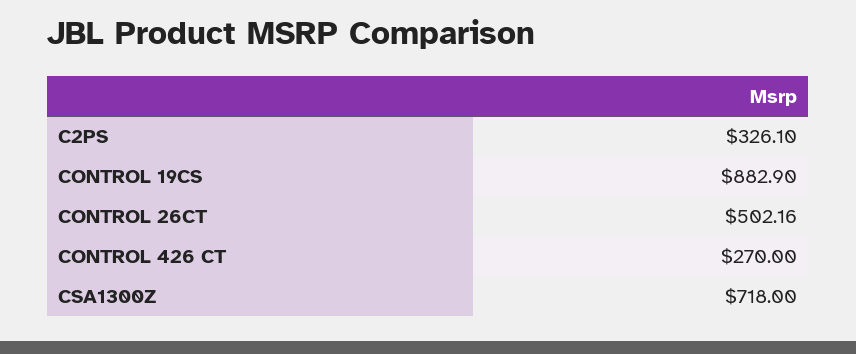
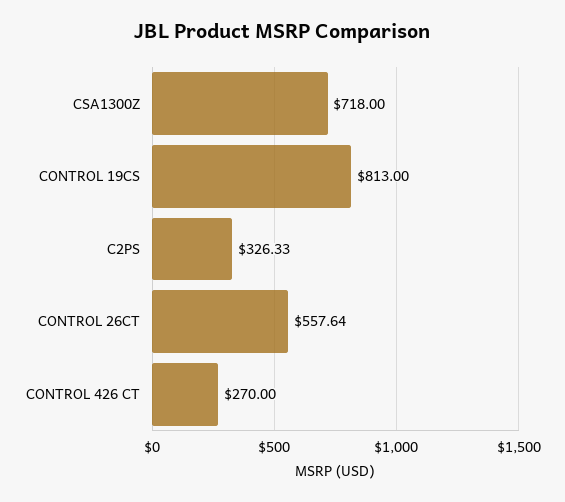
C2PS: 326.1 -> 326.33
CONTROL 19CS: 882.9 -> 813
CONTROL 26CT: 502.16 -> 557.64

